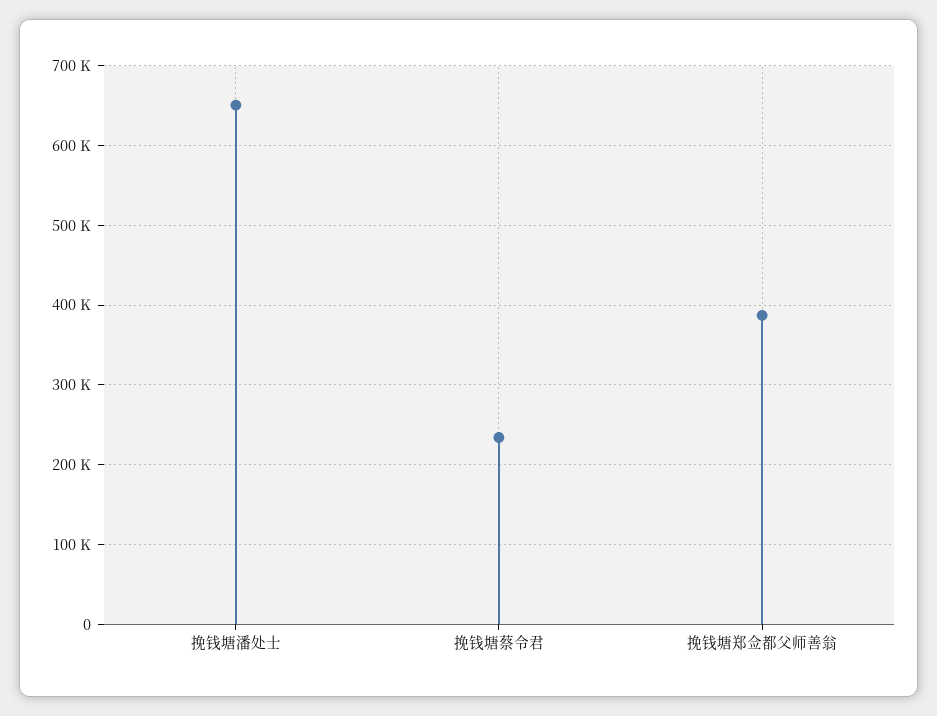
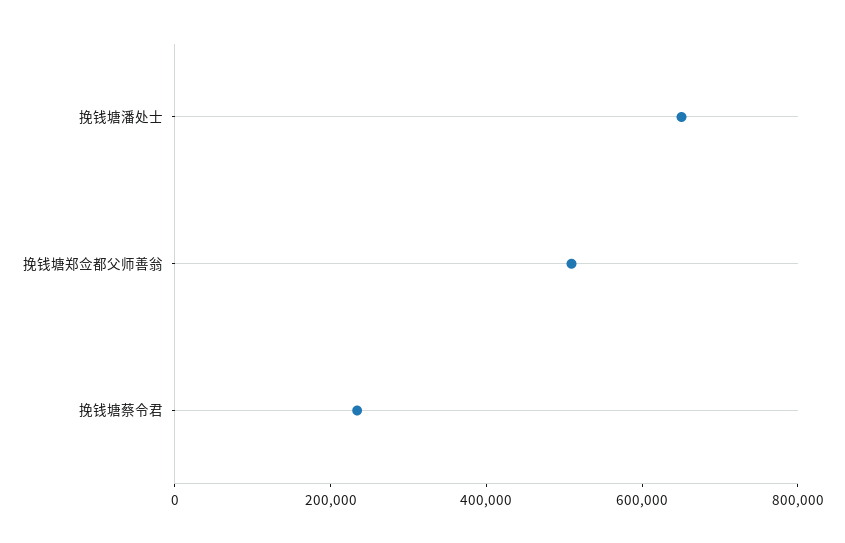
挽钱塘郑佥都父师善翁: 390000 -> 500000

